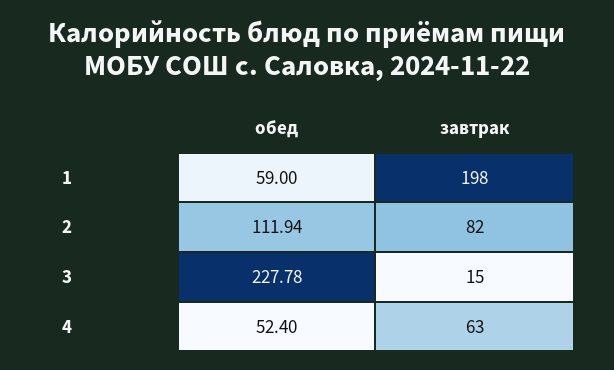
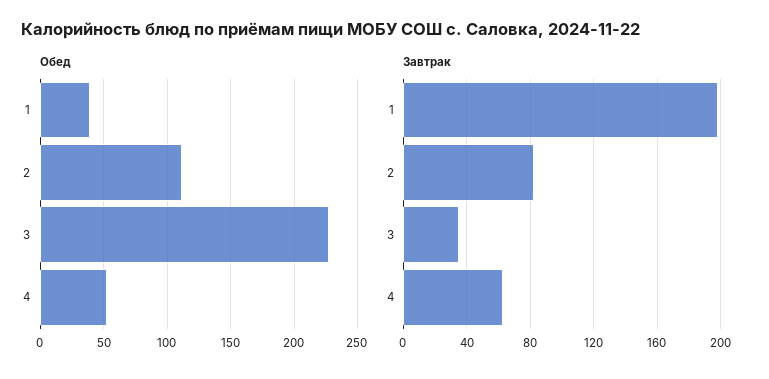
обед, 1: 59 -> 40
завтрак, 3: 15 -> 35

